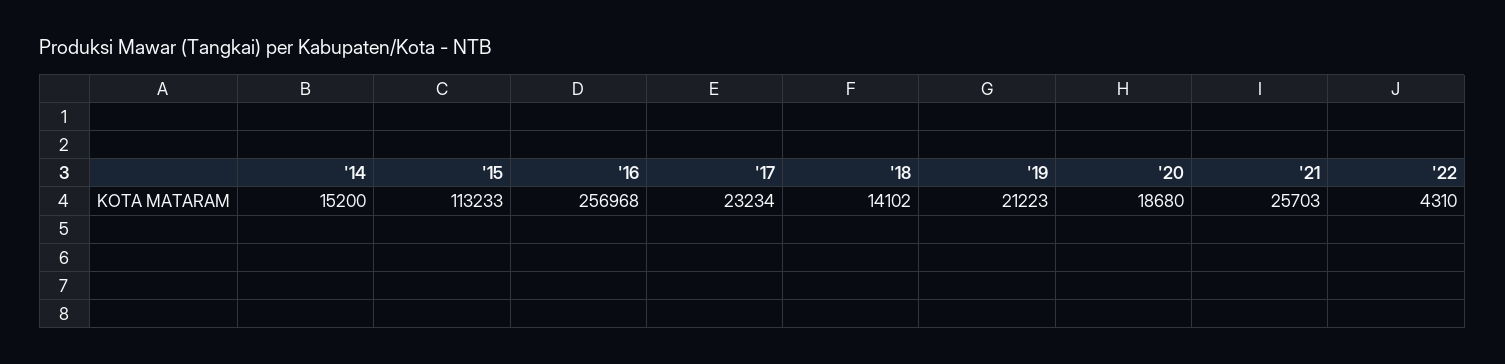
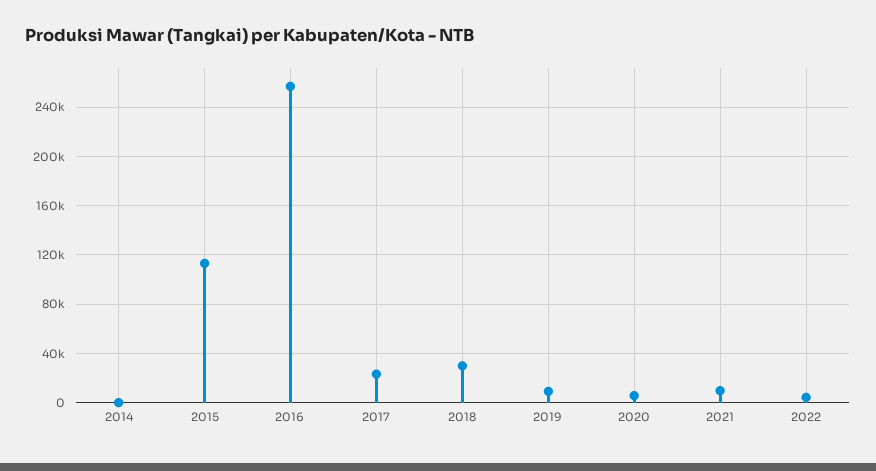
'14: 15200 -> 0
'18: 14102 -> 30000
'19: 21223 -> 10000
'20: 18680 -> 5000
'21: 25703 -> 10000

